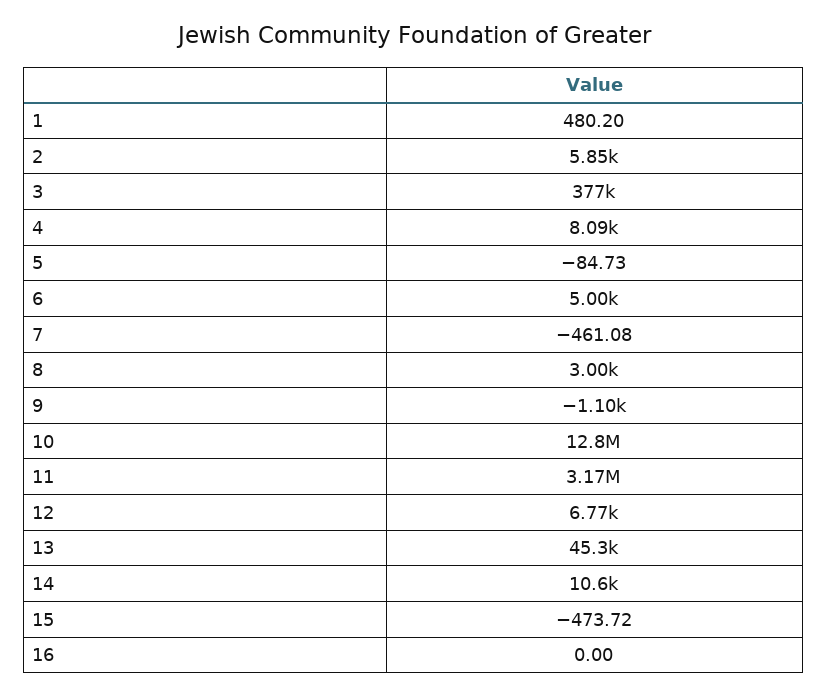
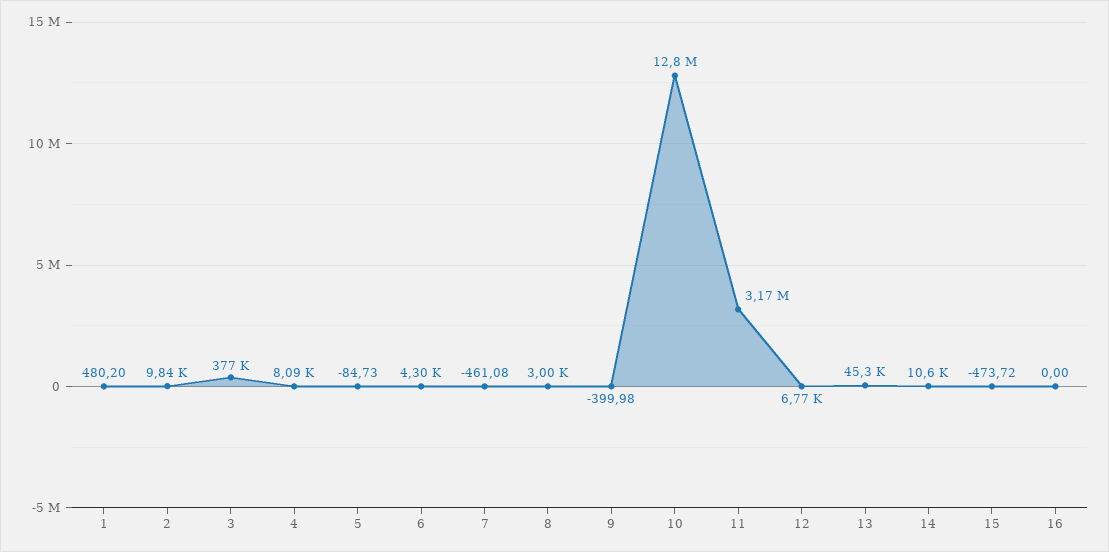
2: 5850 -> 9840
6: 5000 -> 4300
9: -1100 -> -399.98

